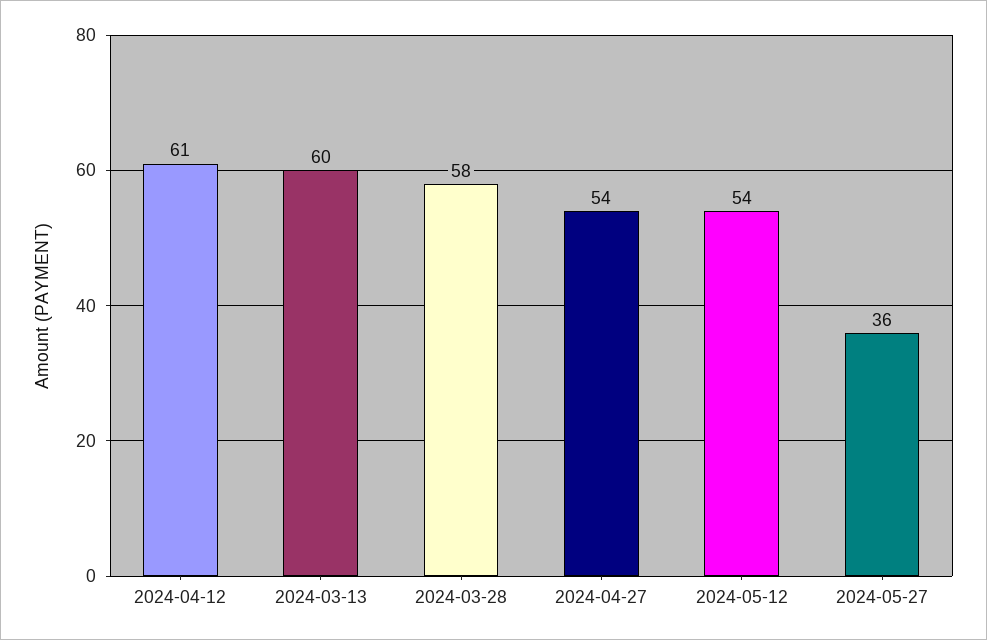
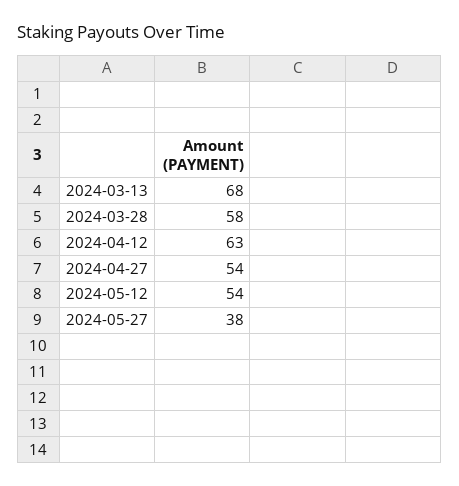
2024-04-12: 61 -> 63
2024-03-13: 60 -> 68
2024-05-27: 36 -> 38

